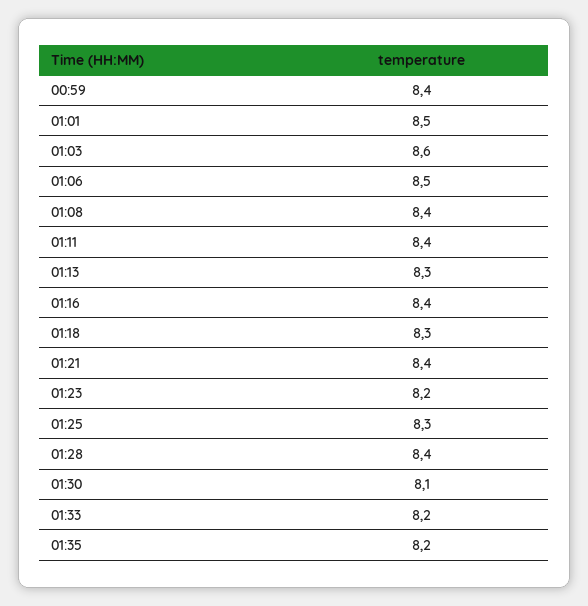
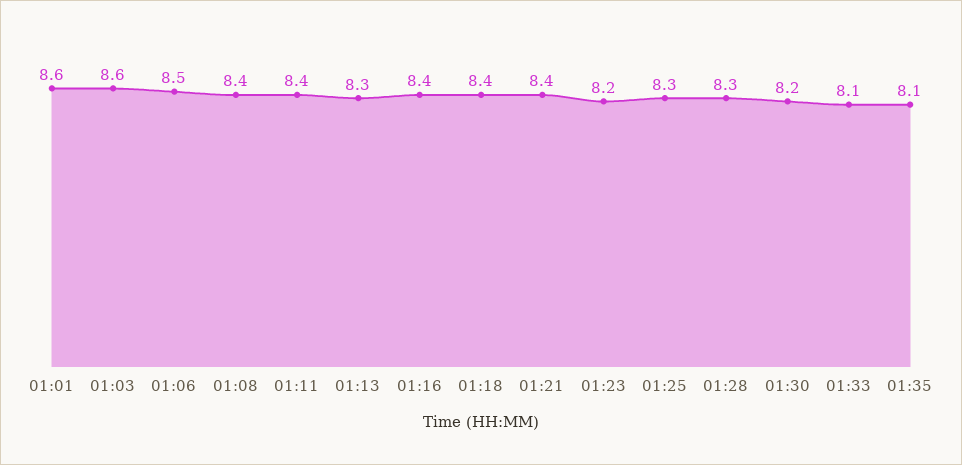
00:59: 8.4 -> none
01:01: 8.5 -> 8.6
01:18: 8.3 -> 8.4
01:28: 8.4 -> 8.3
01:30: 8.1 -> 8.2
01:33: 8.2 -> 8.1
01:35: 8.2 -> 8.1

